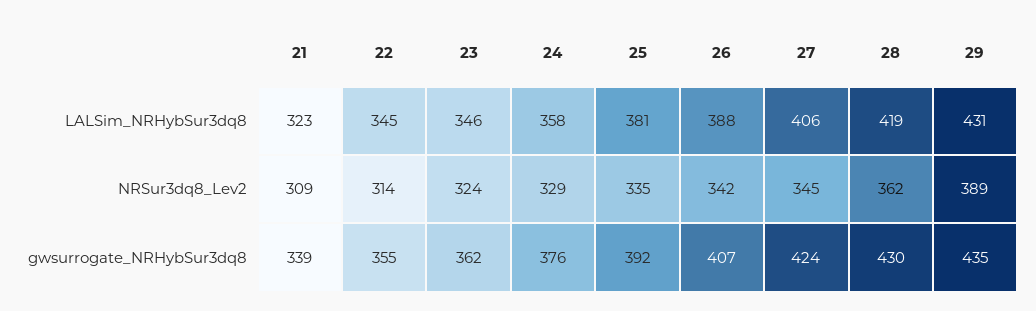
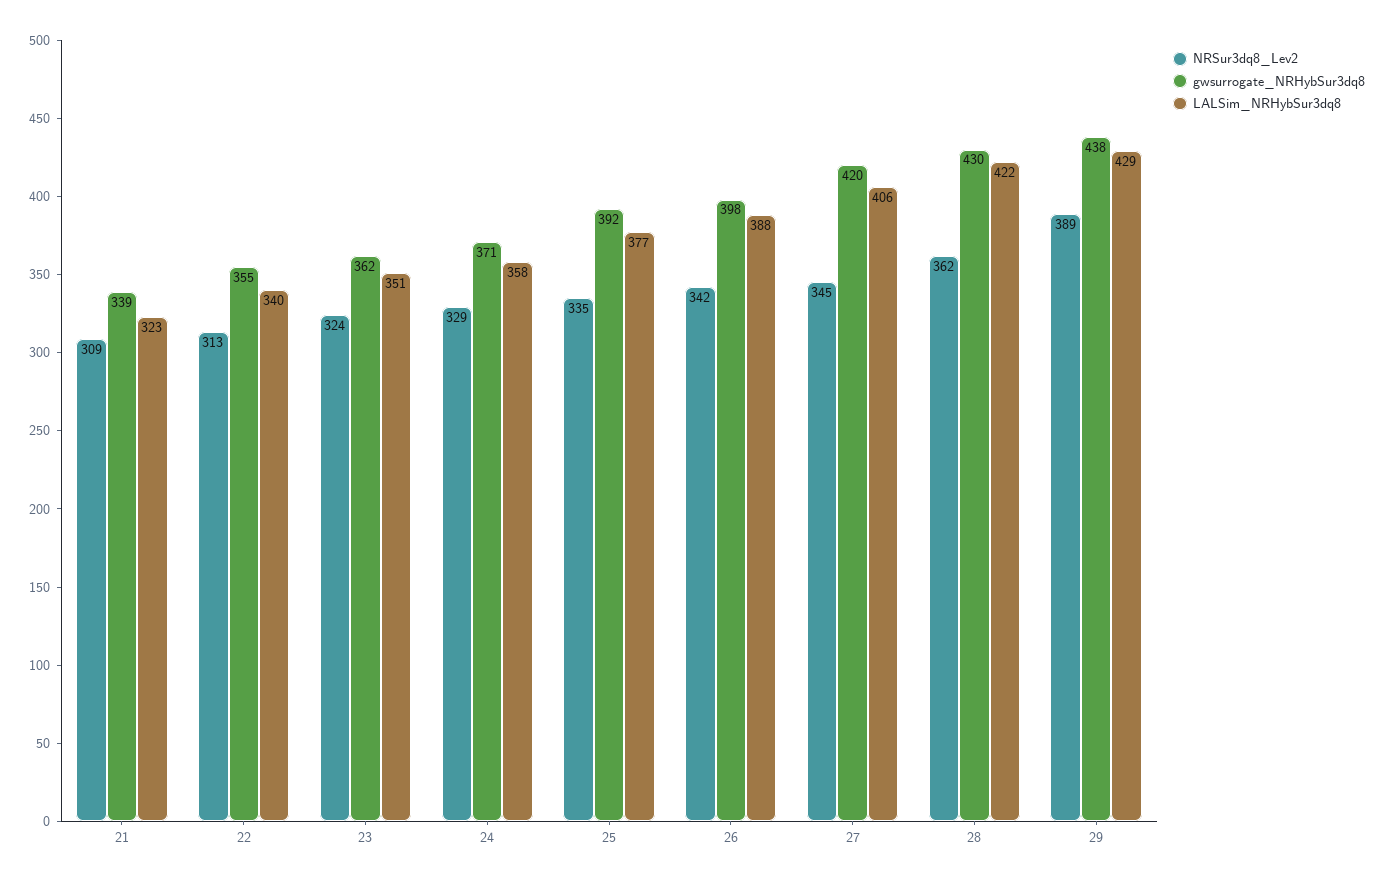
LALSim_NRHybSur3dq8, 22: 345 -> 340
LALSim_NRHybSur3dq8, 23: 346 -> 351
LALSim_NRHybSur3dq8, 25: 381 -> 377
LALSim_NRHybSur3dq8, 28: 419 -> 422
LALSim_NRHybSur3dq8, 29: 431 -> 429
NRSur3dq8_Lev2, 22: 314 -> 313
gwsurrogate_NRHybSur3dq8, 24: 376 -> 371
gwsurrogate_NRHybSur3dq8, 26: 407 -> 398
gwsurrogate_NRHybSur3dq8, 27: 424 -> 420
gwsurrogate_NRHybSur3dq8, 29: 435 -> 438

